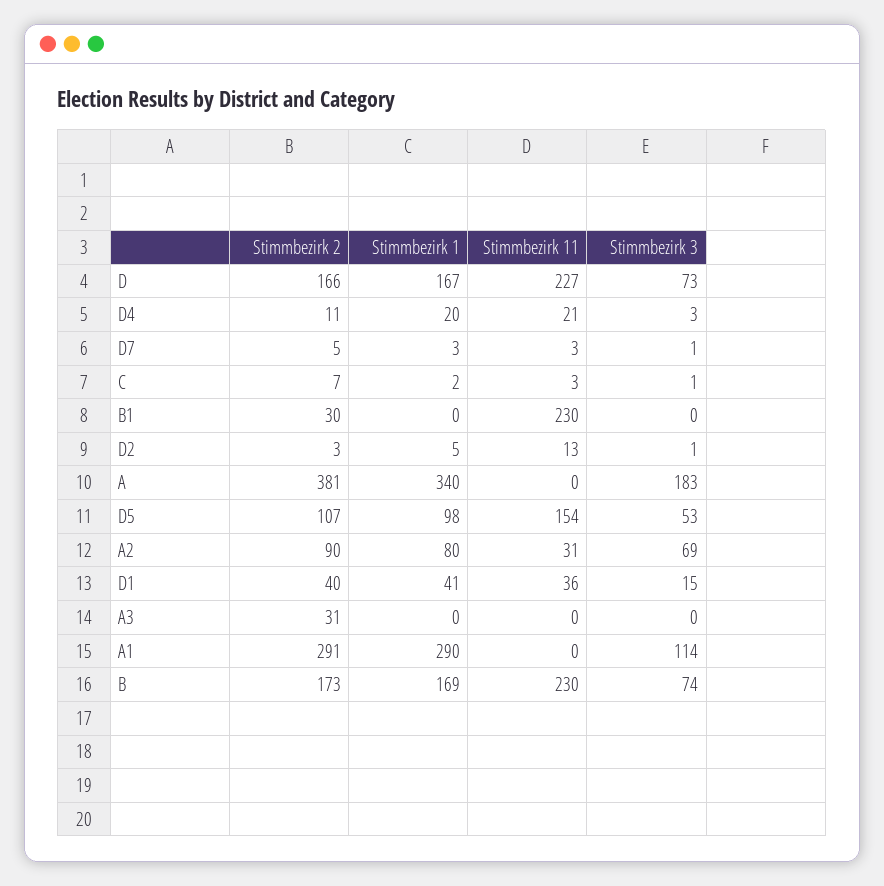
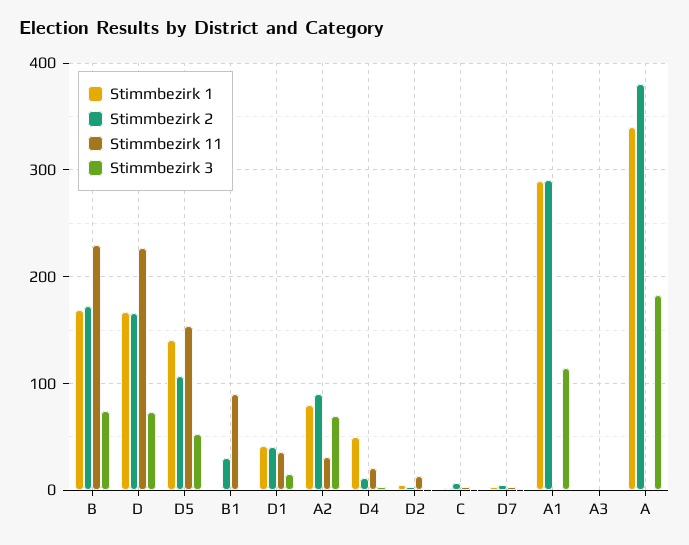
Stimmbezirk 1, D4: 20 -> 50
Stimmbezirk 11, B1: 230 -> 90
Stimmbezirk 1, D5: 98 -> 140
Stimmbezirk 2, A3: 31 -> 0

